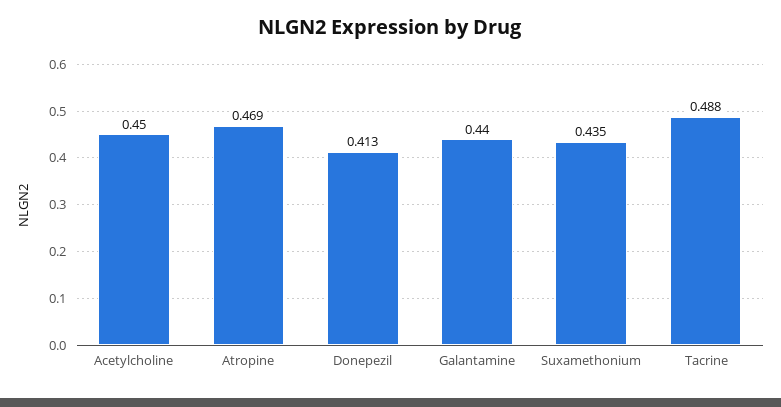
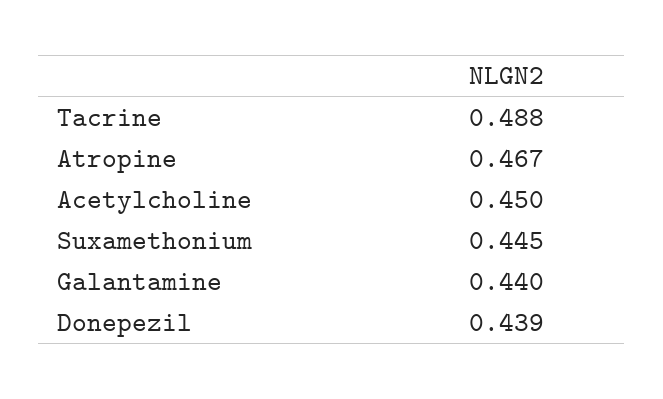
Atropine: 0.469 -> 0.467
Donepezil: 0.413 -> 0.439
Suxamethonium: 0.435 -> 0.445

